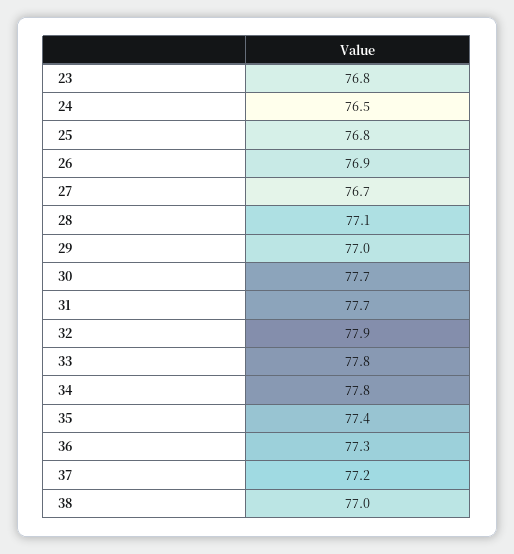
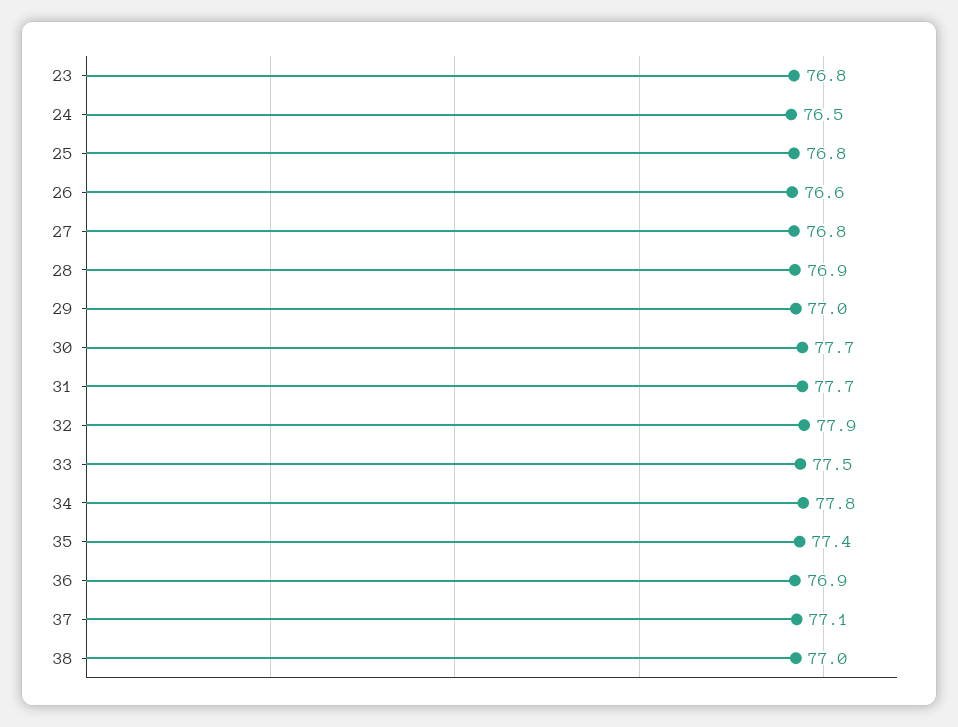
26: 76.9 -> 76.6
27: 76.7 -> 76.8
28: 77.1 -> 76.9
33: 77.8 -> 77.5
36: 77.3 -> 76.9
37: 77.2 -> 77.1

